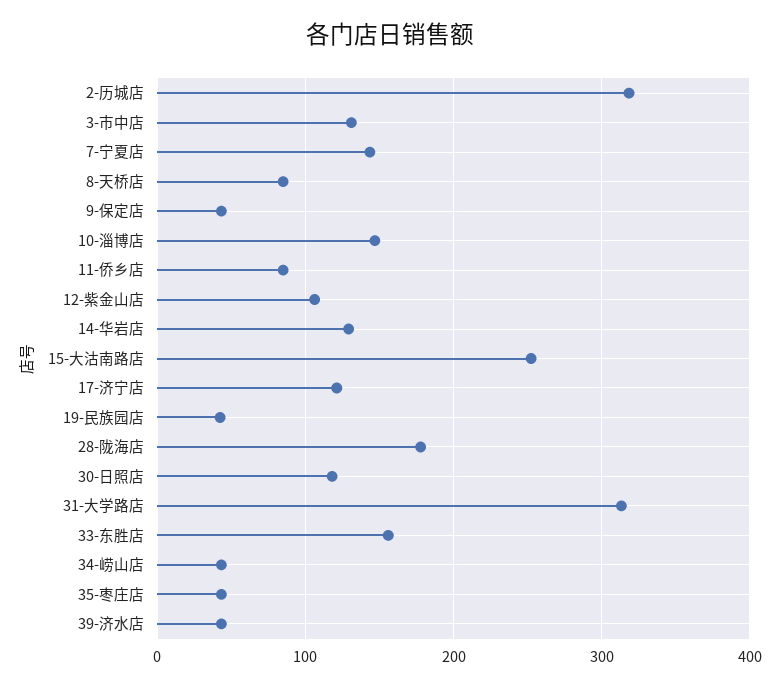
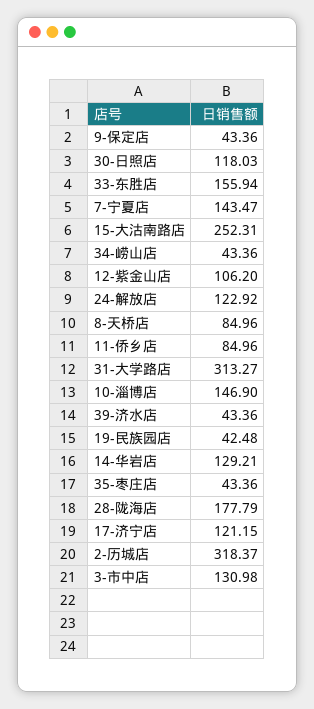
24-解放店: none -> 122.92

